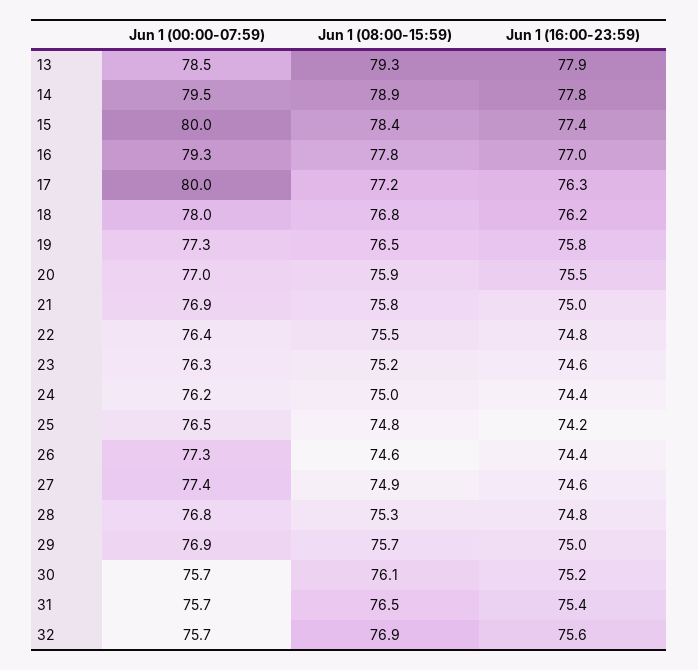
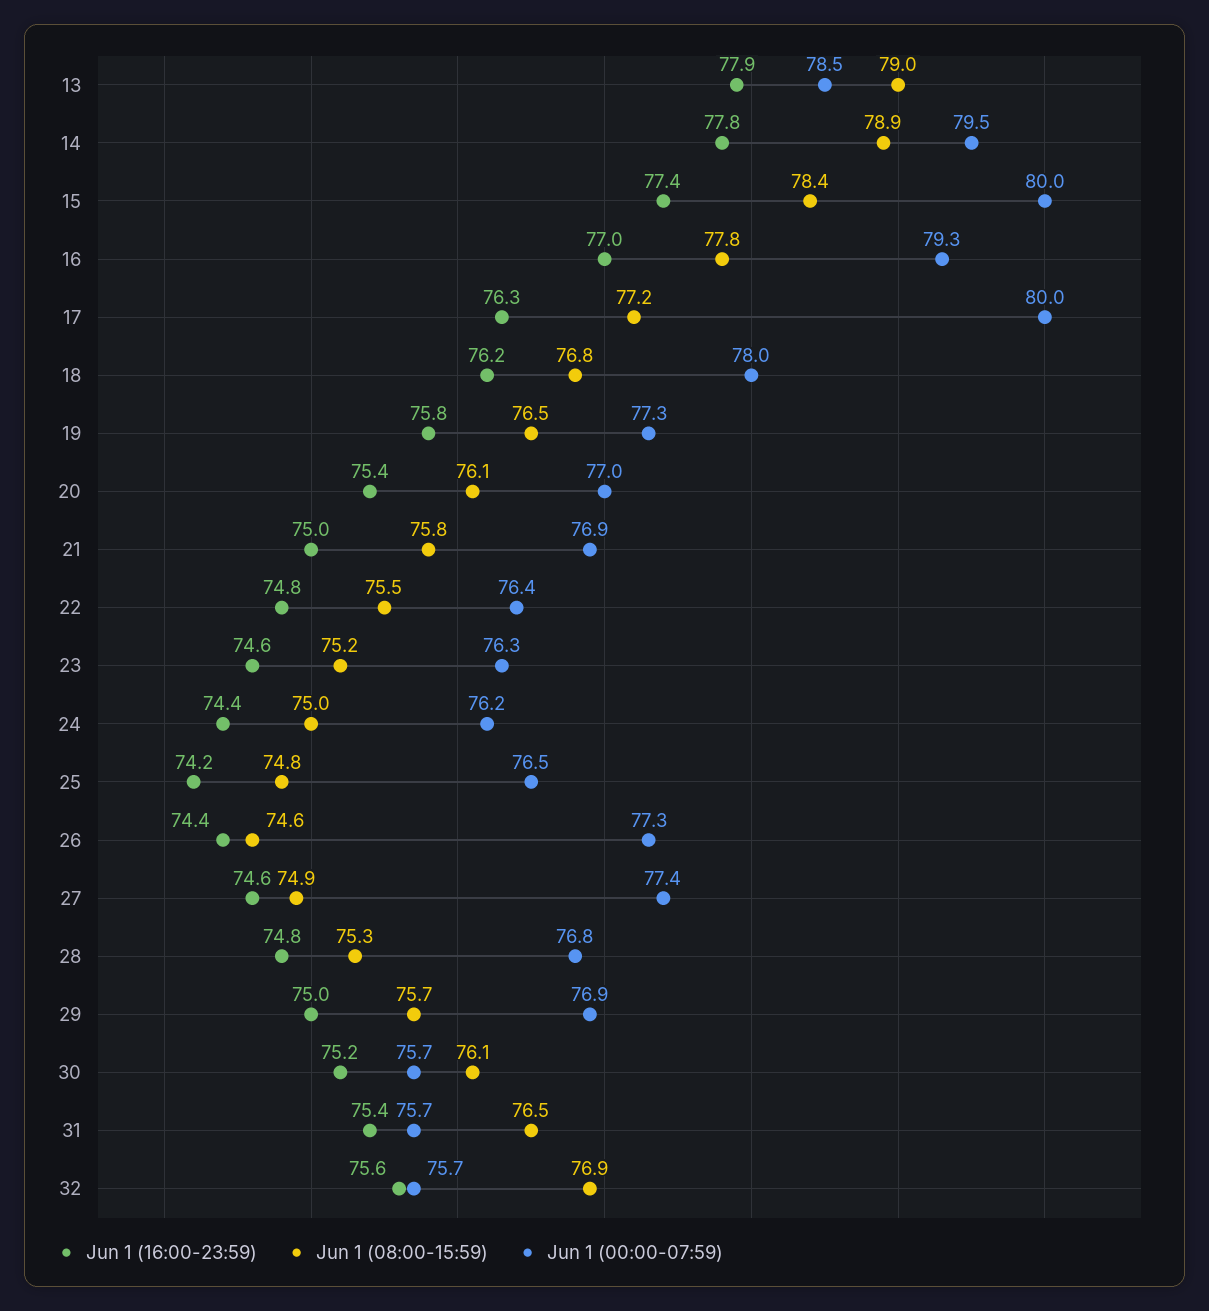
Jun 1 (08:00-15:59), 13: 79.3 -> 79
Jun 1 (08:00-15:59), 20: 75.9 -> 76.1
Jun 1 (16:00-23:59), 20: 75.5 -> 75.4

